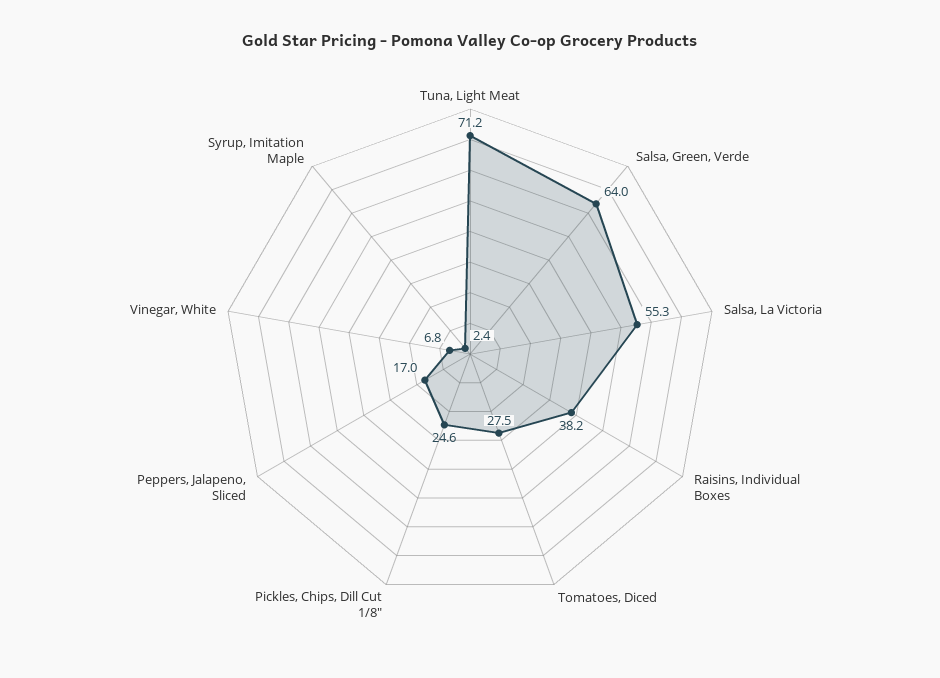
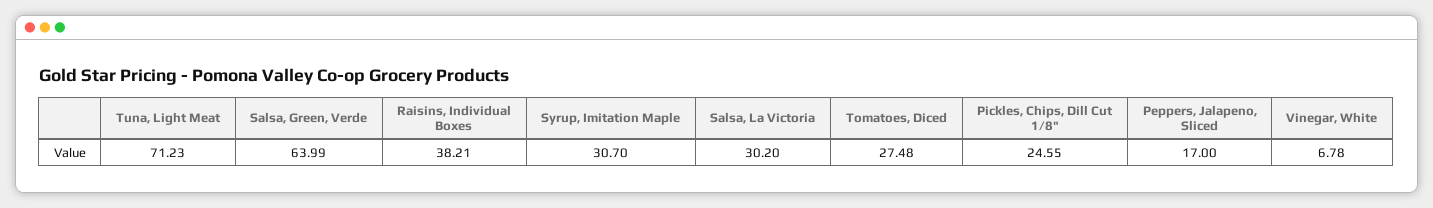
Salsa, La Victoria: 55.3 -> 30.2
Syrup, Imitation Maple: 2.4 -> 30.7

